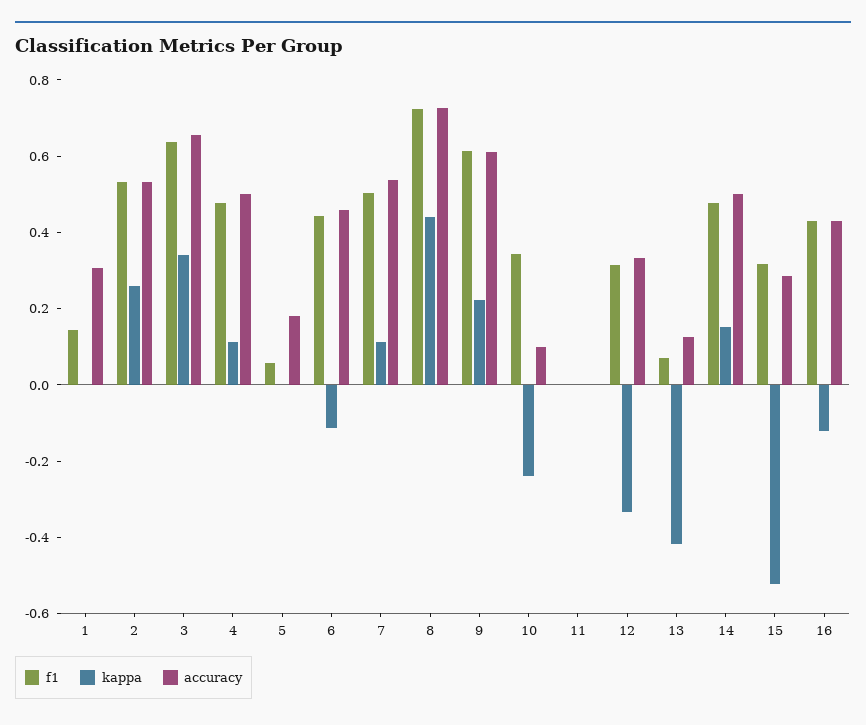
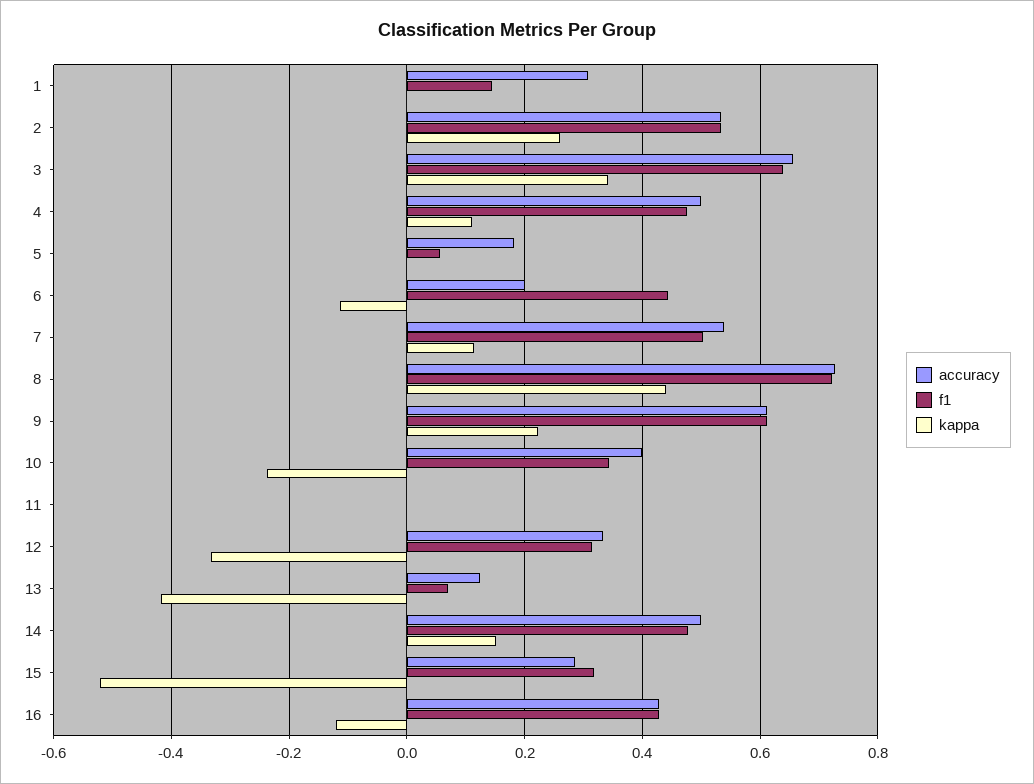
accuracy, 6: 0.45 -> 0.2
accuracy, 10: 0.1 -> 0.4

